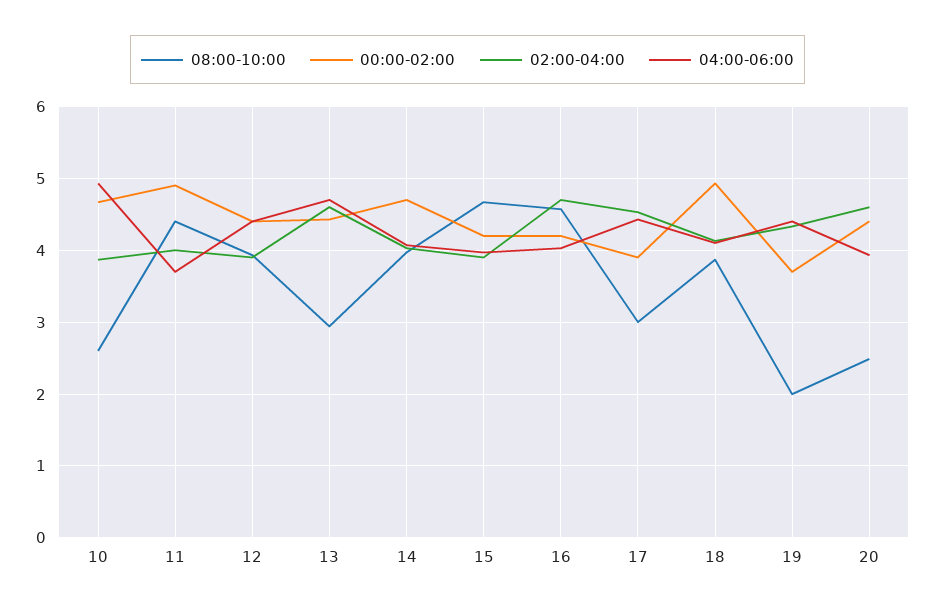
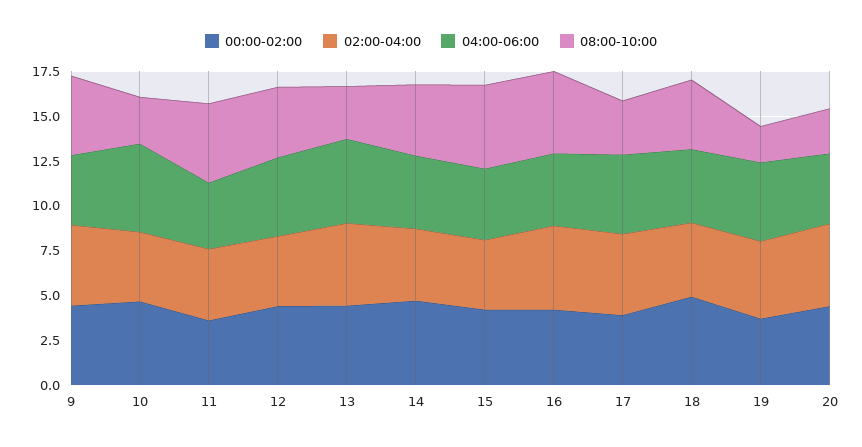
00:00-02:00, 11: 4.9 -> 3.5
00:00-02:00, 9: none -> 4.5
02:00-04:00, 9: none -> 4.5
04:00-06:00, 9: none -> 4
08:00-10:00, 9: none -> 4.5

